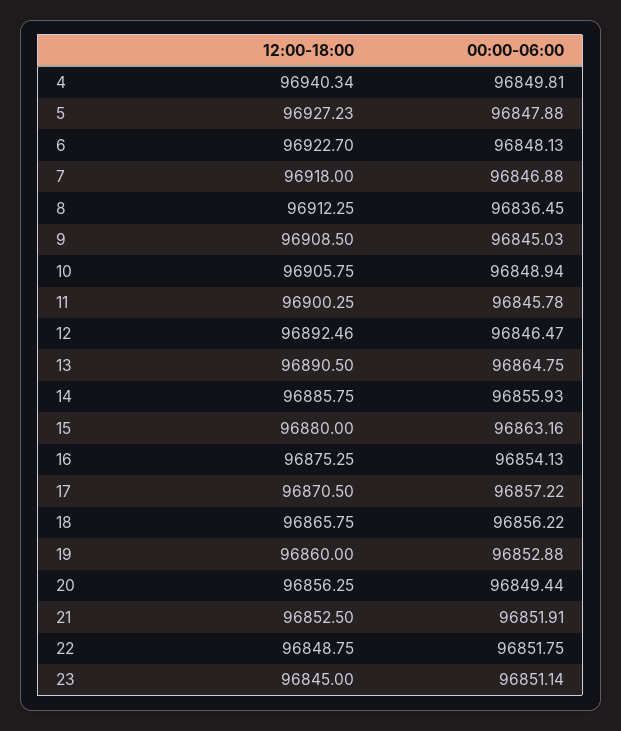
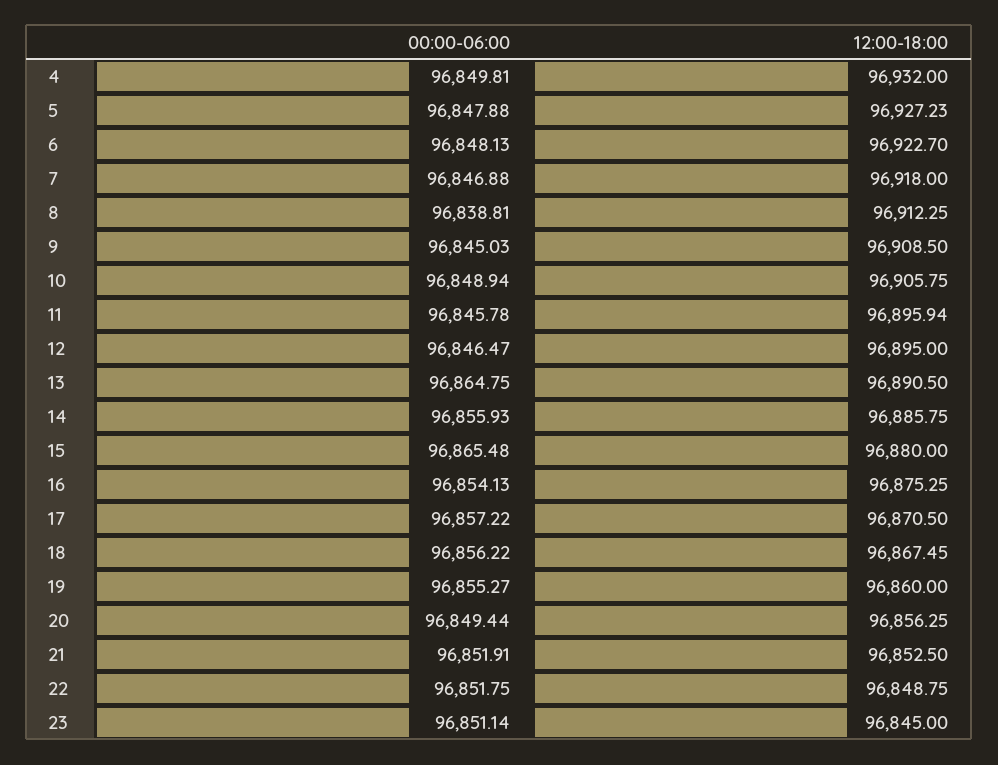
12:00-18:00, 4: 96940.34 -> 96932
00:00-06:00, 8: 96836.45 -> 96838.81
12:00-18:00, 11: 96900.25 -> 96895.94
12:00-18:00, 12: 96892.46 -> 96895
00:00-06:00, 15: 96863.16 -> 96865.48
12:00-18:00, 18: 96865.75 -> 96867.45
00:00-06:00, 19: 96852.88 -> 96855.27

